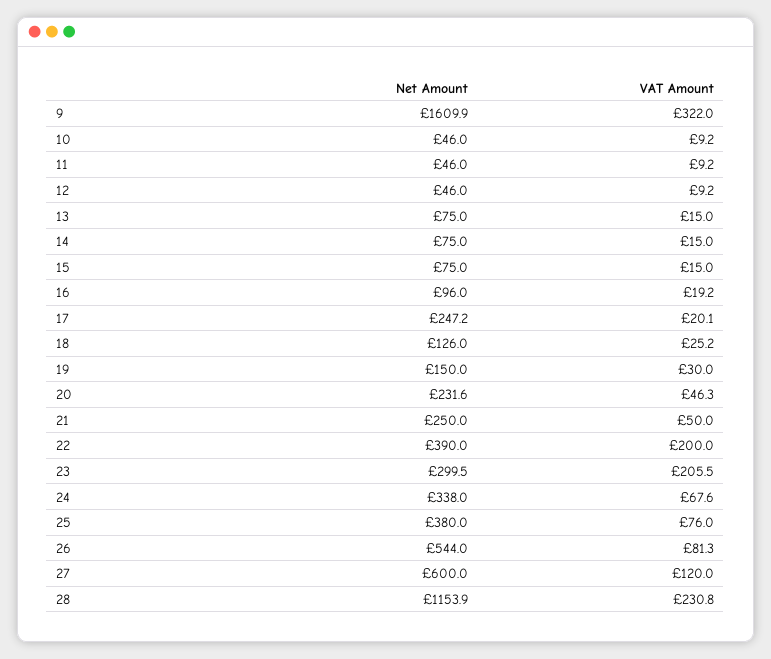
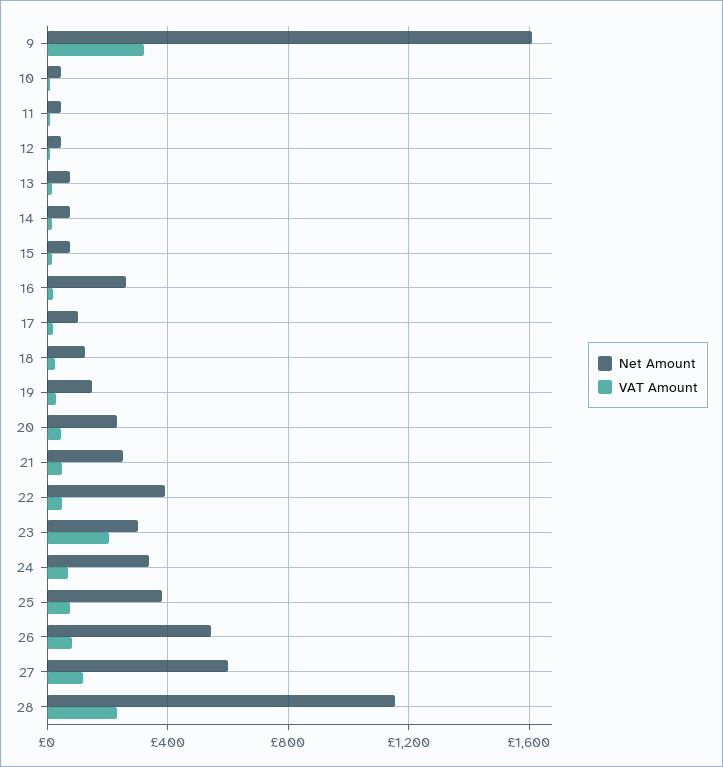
Net Amount, 16: 96 -> 250
Net Amount, 17: 247.2 -> 100
VAT Amount, 22: 200 -> 50

